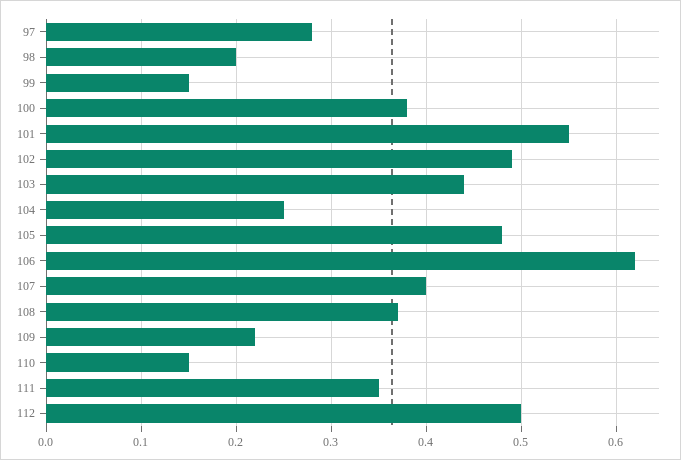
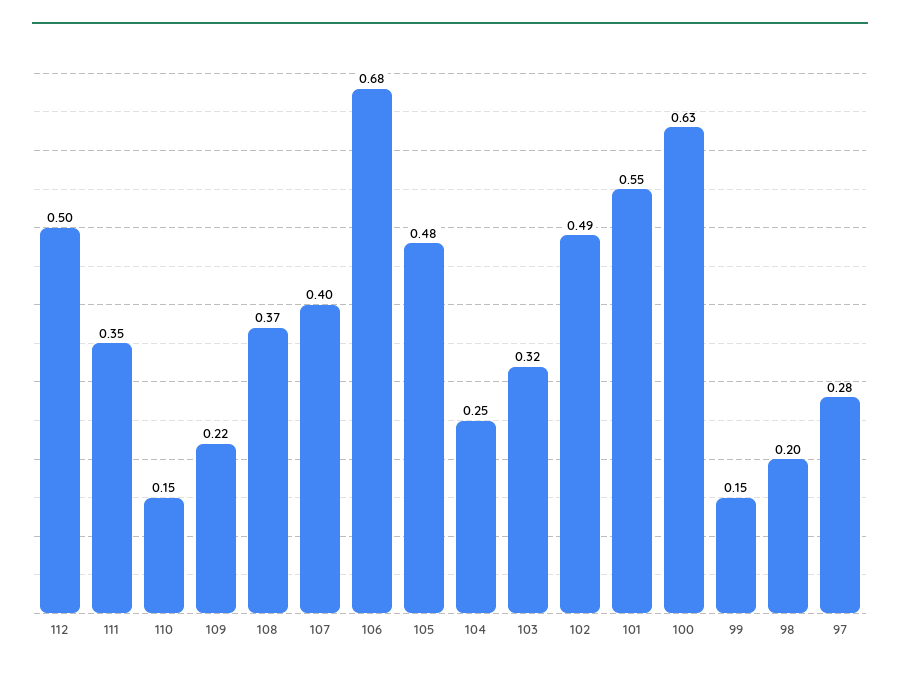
100: 0.38 -> 0.63
103: 0.44 -> 0.32
106: 0.62 -> 0.68

